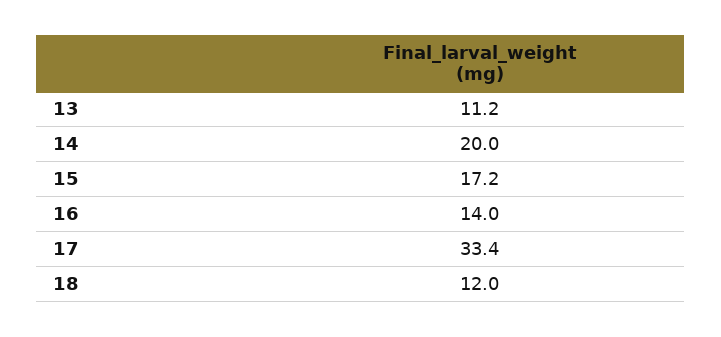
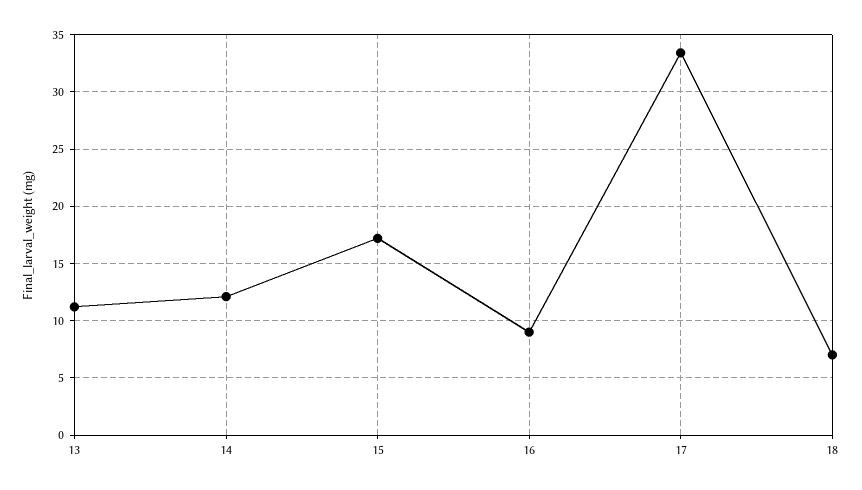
14: 20 -> 12
16: 14 -> 9
18: 12 -> 7

